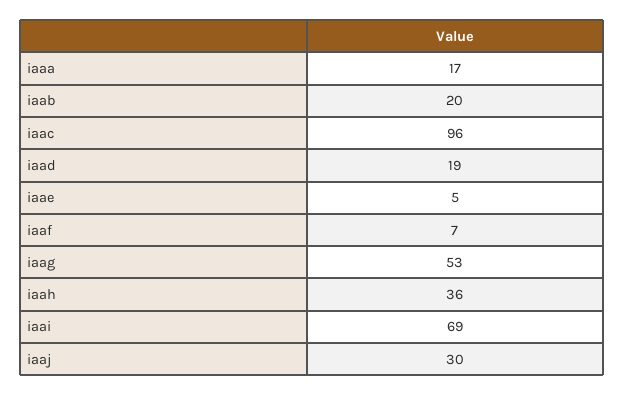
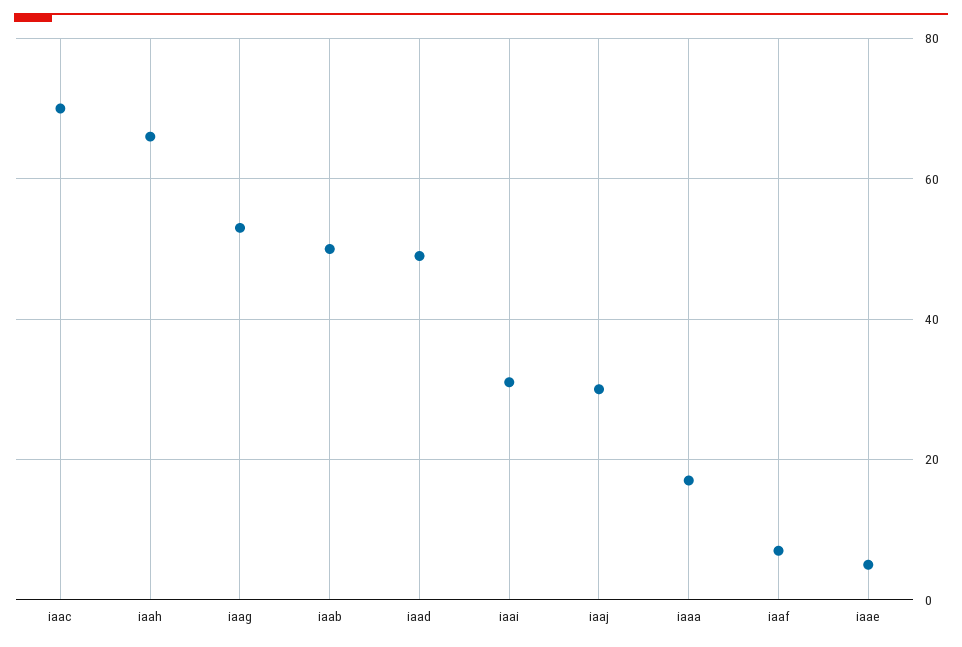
iaab: 20 -> 50
iaac: 96 -> 70
iaad: 19 -> 50
iaah: 36 -> 65
iaai: 69 -> 30

